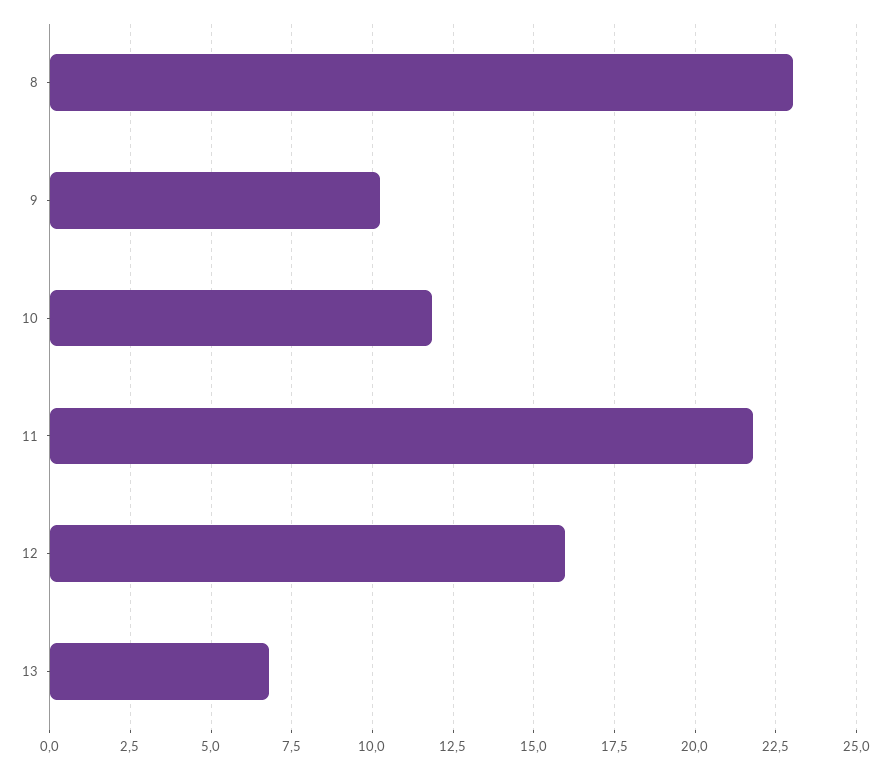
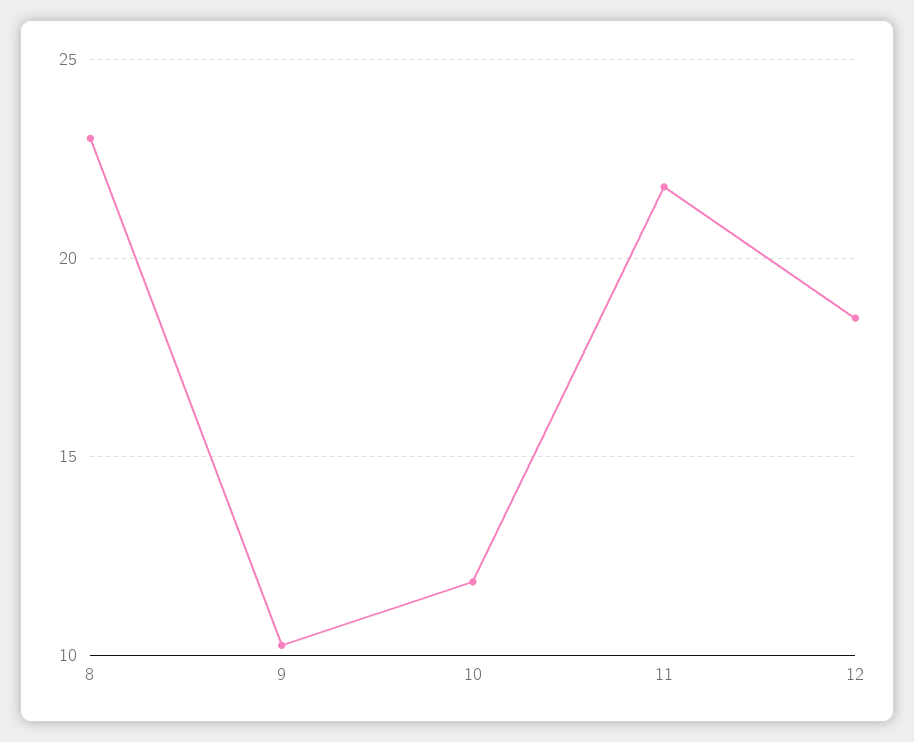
12: 16 -> 18.5
13: 6.75 -> none

